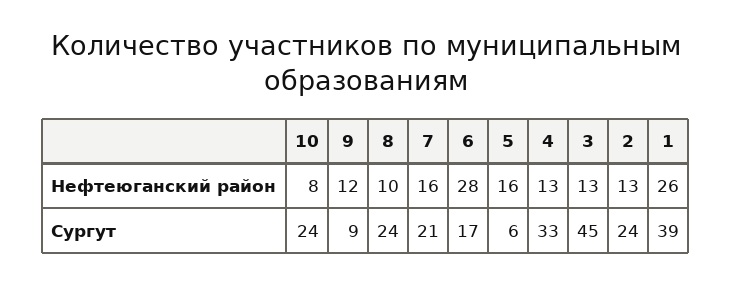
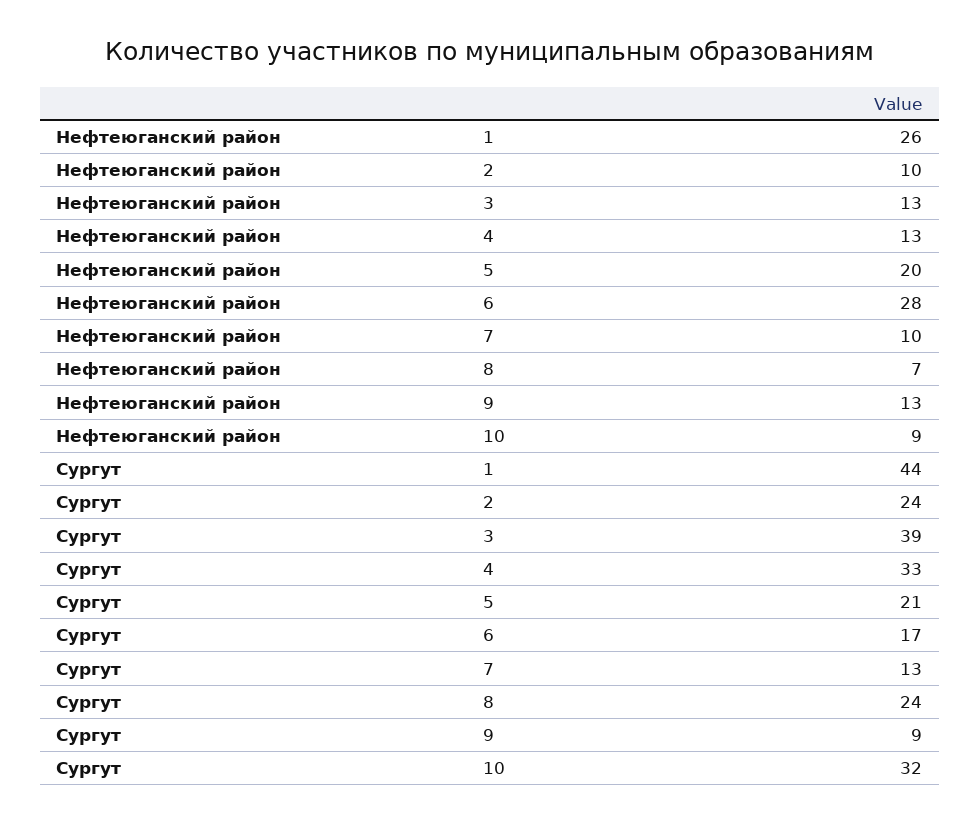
10, Нефтеюганский район: 8 -> 9
9, Нефтеюганский район: 12 -> 13
8, Нефтеюганский район: 10 -> 7
7, Нефтеюганский район: 16 -> 10
5, Нефтеюганский район: 16 -> 20
2, Нефтеюганский район: 13 -> 10
10, Сургут: 24 -> 32
7, Сургут: 21 -> 13
5, Сургут: 6 -> 21
3, Сургут: 45 -> 39
1, Сургут: 39 -> 44

